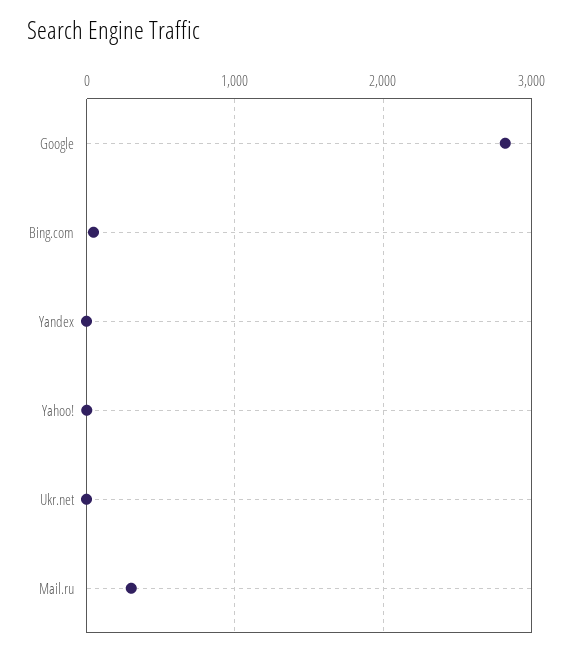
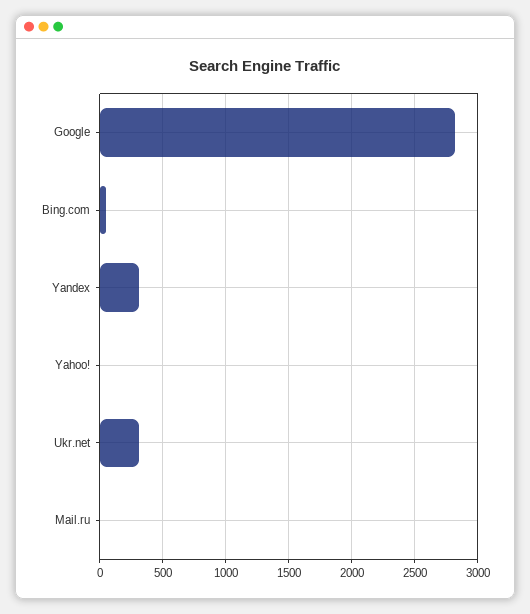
Yandex: 0 -> 300
Ukr.net: 0 -> 300
Mail.ru: 300 -> 0

